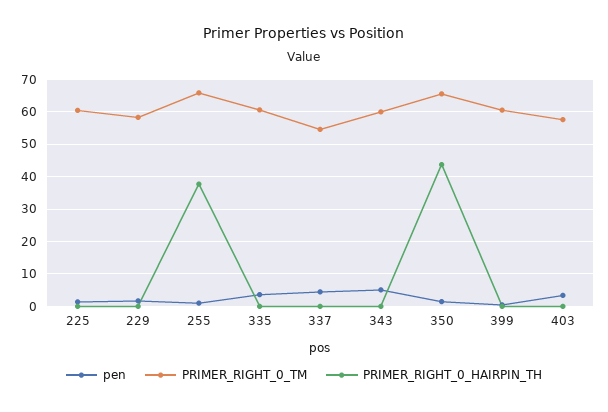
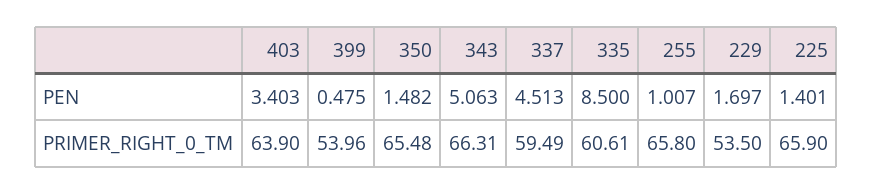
PRIMER_RIGHT_0_TM, 225: 60 -> 65.9
PRIMER_RIGHT_0_HAIRPIN_TH, 225: 0 -> none
PRIMER_RIGHT_0_TM, 229: 58 -> 53.5
PRIMER_RIGHT_0_HAIRPIN_TH, 229: 0 -> none
PRIMER_RIGHT_0_HAIRPIN_TH, 255: 38 -> none
pen, 335: 4 -> 8.5
PRIMER_RIGHT_0_HAIRPIN_TH, 335: 0 -> none
PRIMER_RIGHT_0_TM, 337: 54 -> 59.49
PRIMER_RIGHT_0_HAIRPIN_TH, 337: 0 -> none
PRIMER_RIGHT_0_TM, 343: 60 -> 66.31
PRIMER_RIGHT_0_HAIRPIN_TH, 343: 0 -> none
PRIMER_RIGHT_0_HAIRPIN_TH, 350: 44 -> none
PRIMER_RIGHT_0_TM, 399: 60 -> 53.96
PRIMER_RIGHT_0_HAIRPIN_TH, 399: 0 -> none
PRIMER_RIGHT_0_TM, 403: 58 -> 63.9
PRIMER_RIGHT_0_HAIRPIN_TH, 403: 0 -> none

